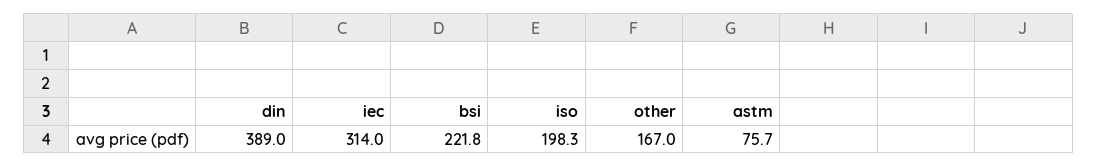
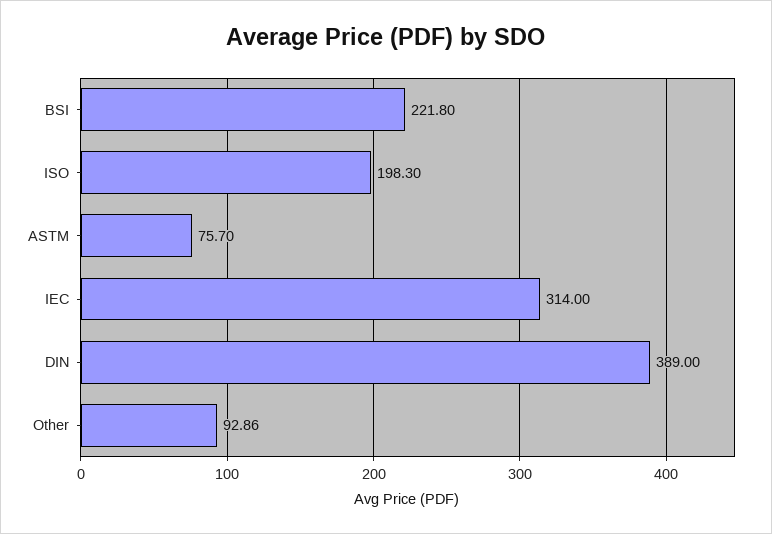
other: 167 -> 92.86

